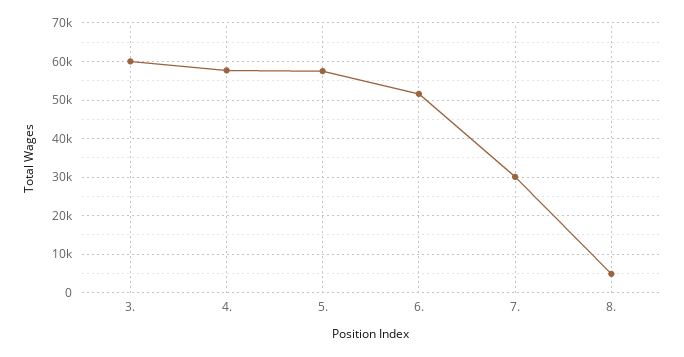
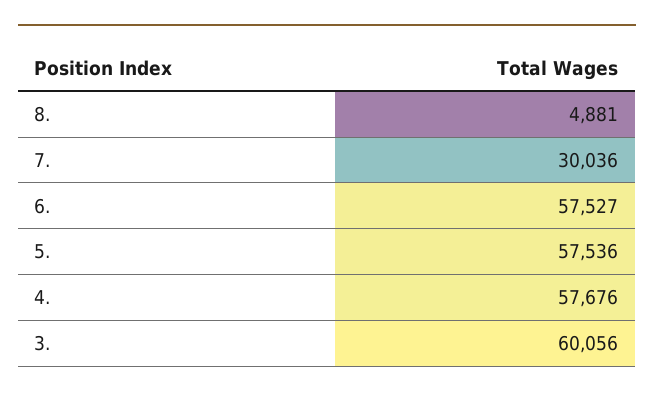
6.: 52000 -> 57527

